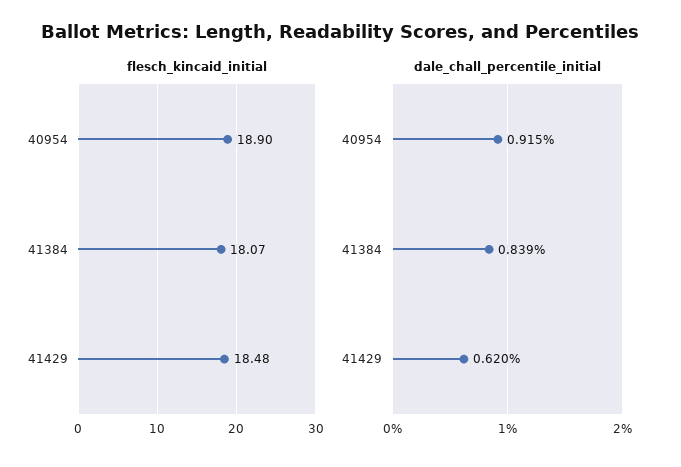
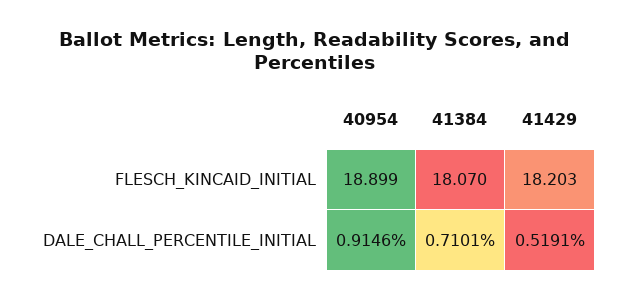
flesch_kincaid_initial, 41429: 18.48 -> 18.203
dale_chall_percentile_initial, 41384: 0.839 -> 0.7101
dale_chall_percentile_initial, 41429: 0.62 -> 0.5191

